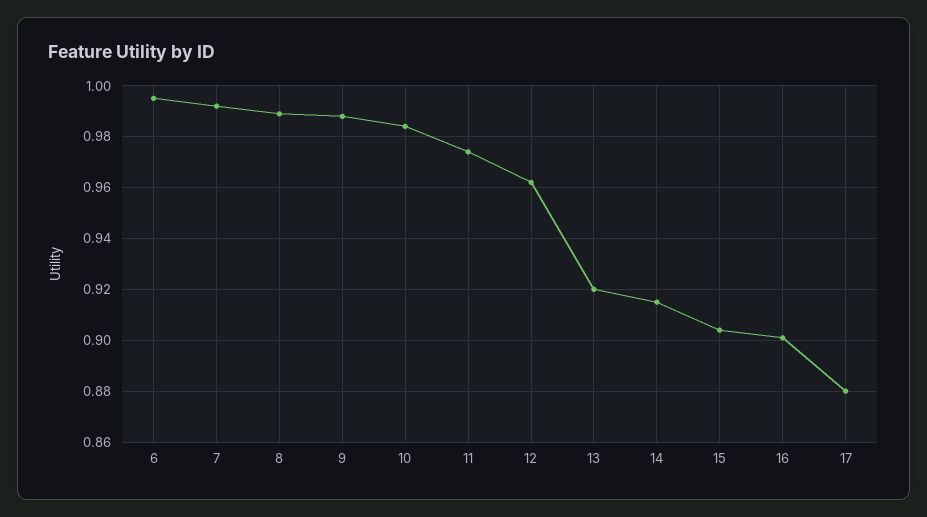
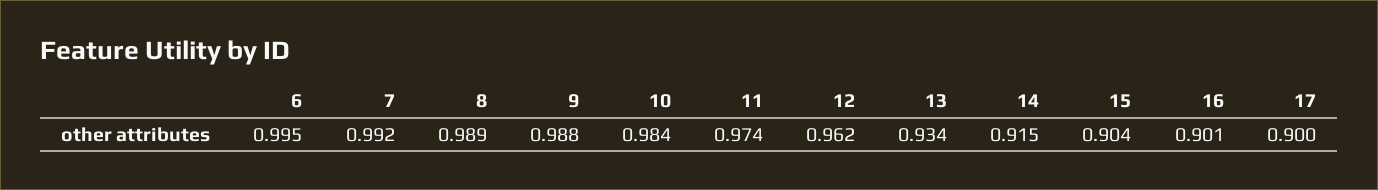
13: 0.92 -> 0.934
17: 0.88 -> 0.9

